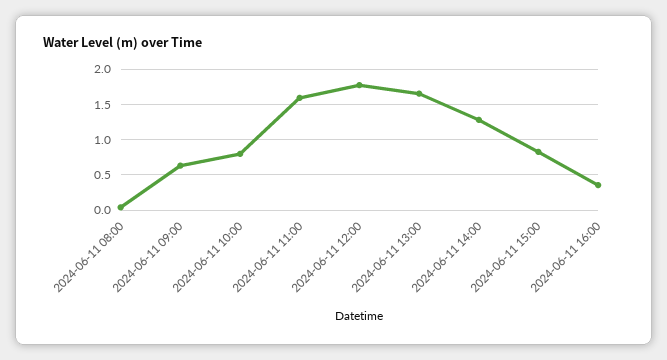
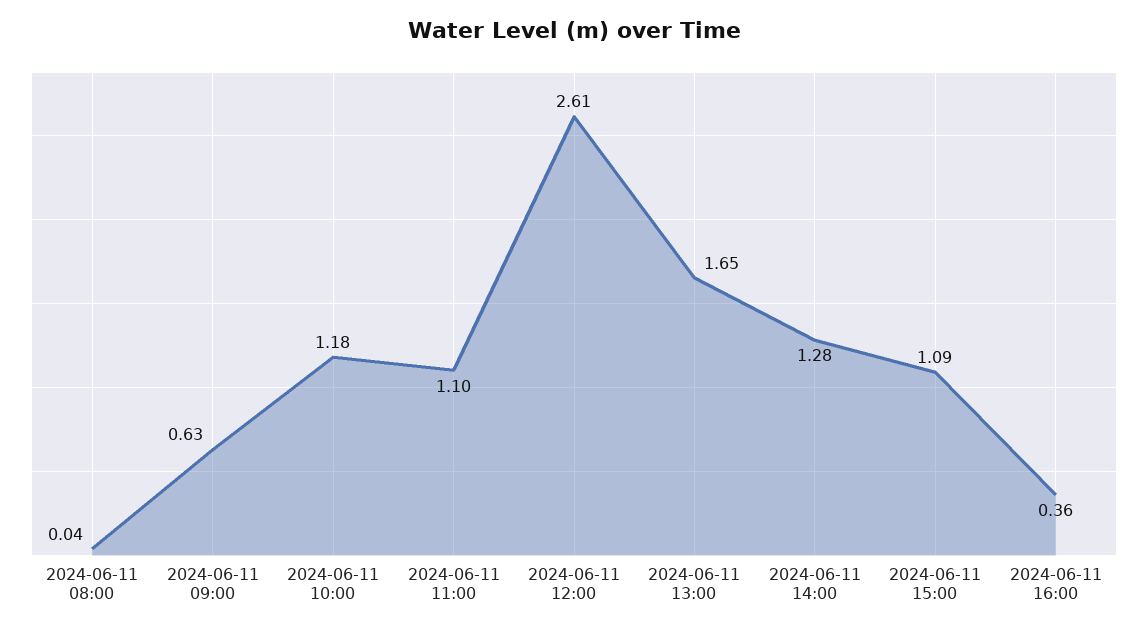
2024-06-11 10:00: 0.8 -> 1.18
2024-06-11 11:00: 1.6 -> 1.1
2024-06-11 12:00: 1.8 -> 2.61
2024-06-11 15:00: 0.8 -> 1.09

